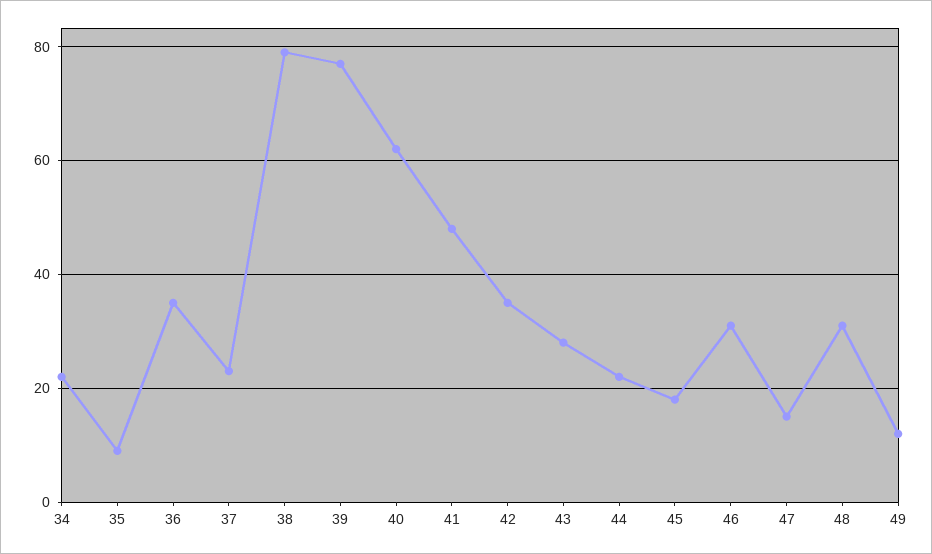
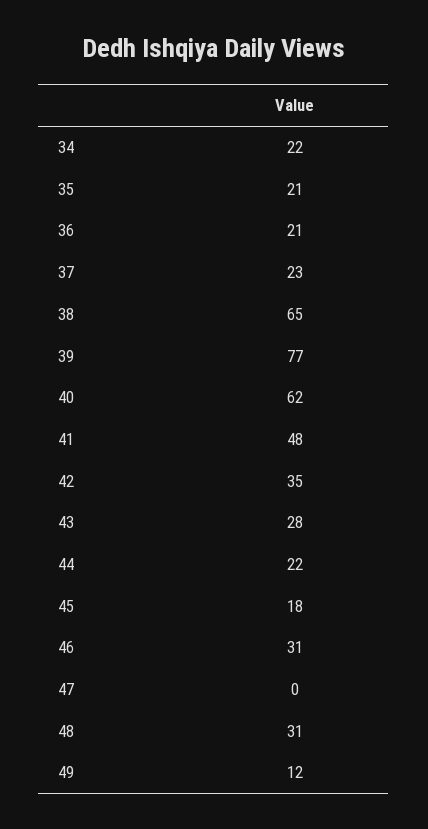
35: 10 -> 21
36: 35 -> 21
38: 80 -> 65
47: 15 -> 0

